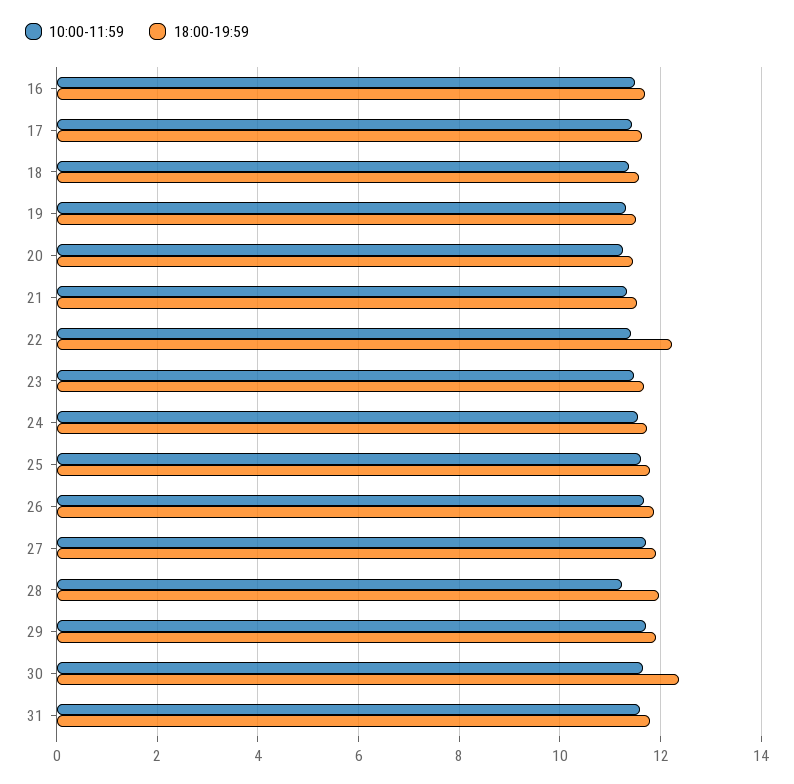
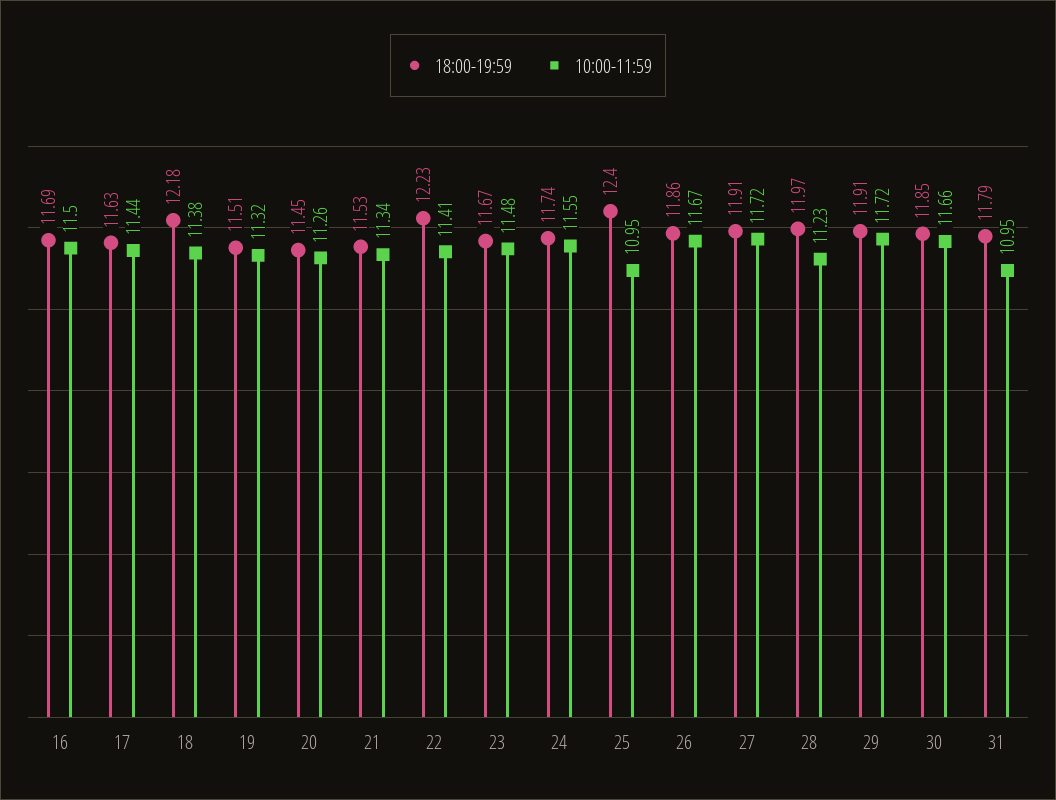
18:00-19:59, 18: 11.6 -> 12.18
10:00-11:59, 25: 11.6 -> 10.95
18:00-19:59, 25: 11.8 -> 12.4
18:00-19:59, 30: 12.4 -> 11.85
10:00-11:59, 31: 11.6 -> 10.95

